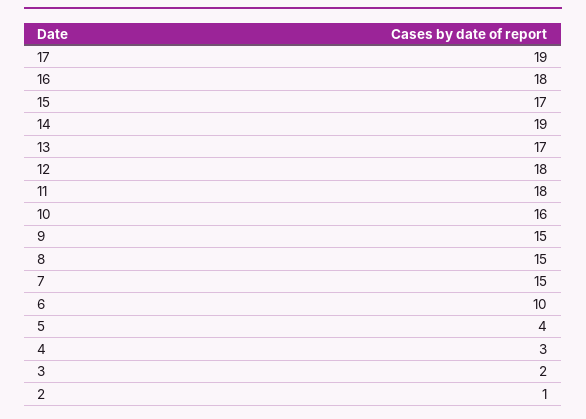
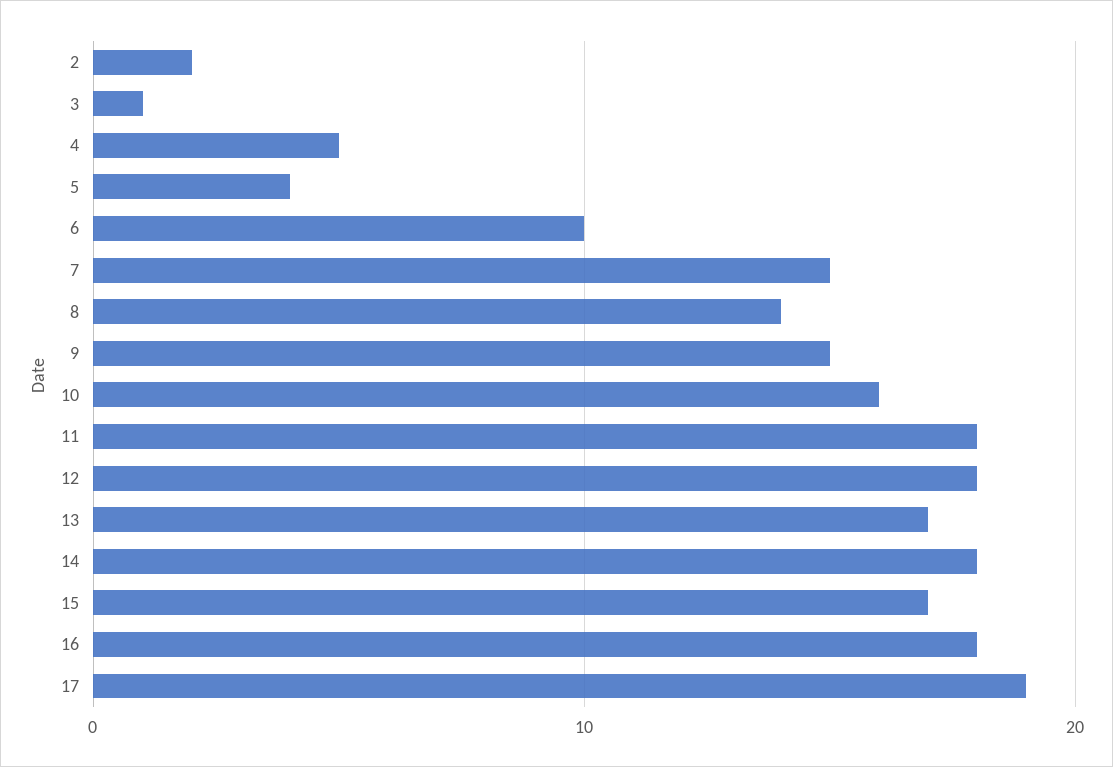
14: 19 -> 18
8: 15 -> 14
4: 3 -> 5
3: 2 -> 1
2: 1 -> 2

